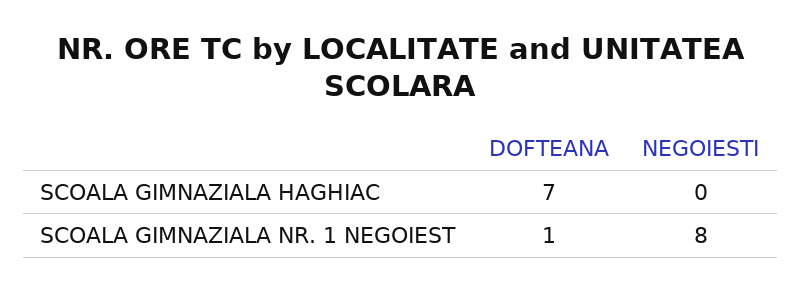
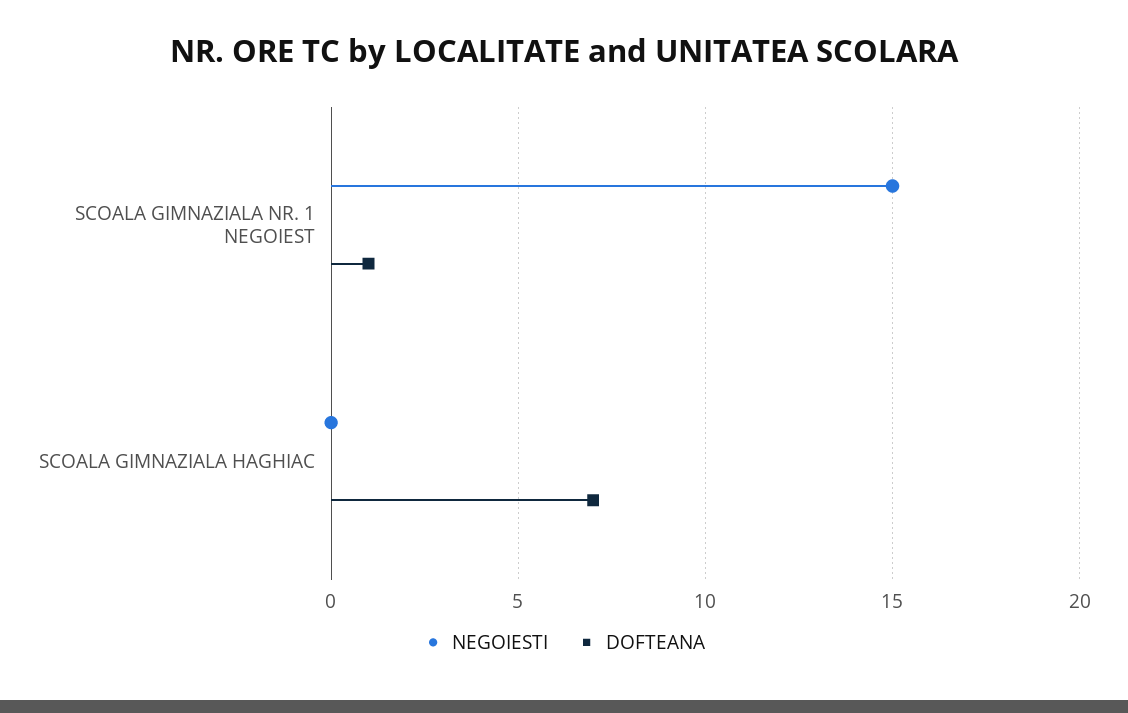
NEGOIESTI, SCOALA GIMNAZIALA NR. 1 NEGOIEST: 8 -> 15

